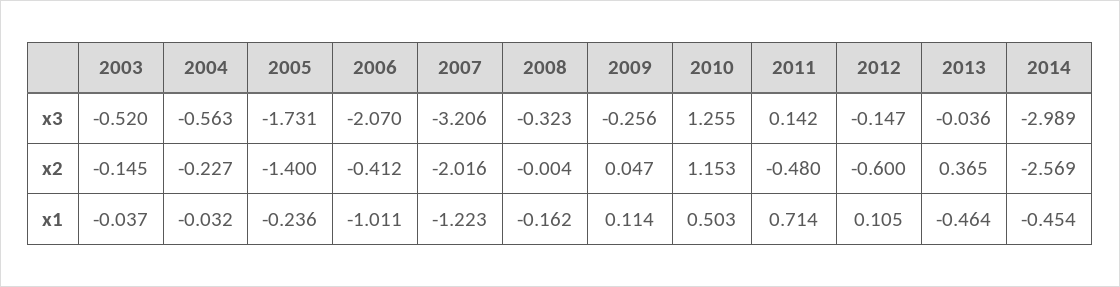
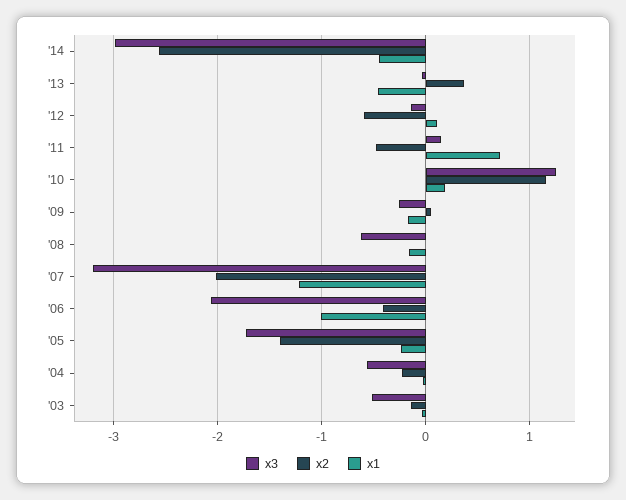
x3, 2008: -0.323 -> -0.6
x1, 2009: 0.114 -> -0.2
x1, 2010: 0.503 -> 0.2

